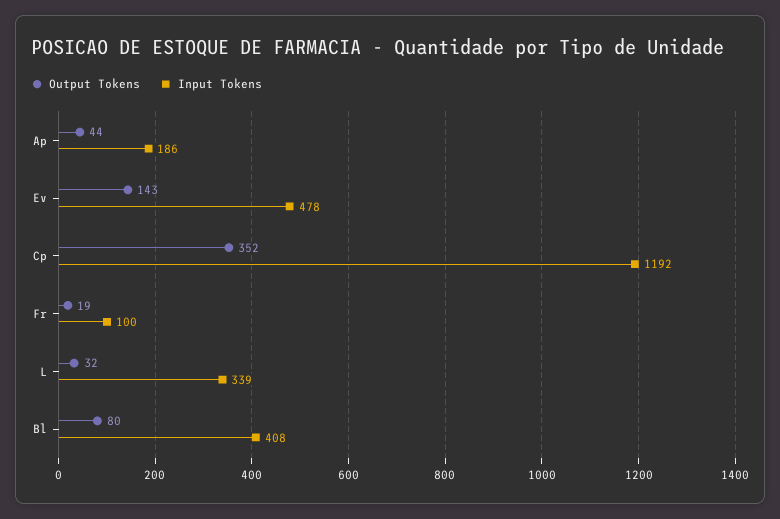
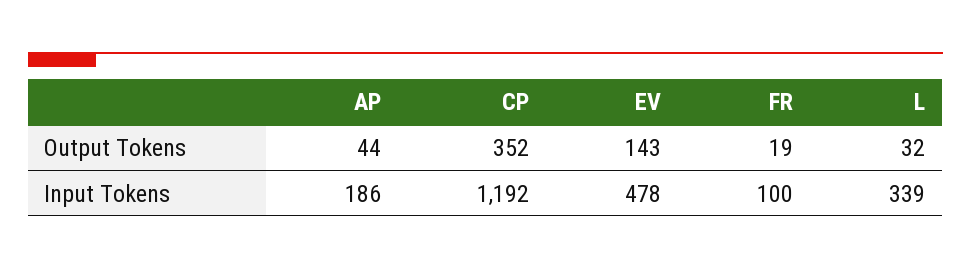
Output Tokens, Bl: 80 -> none
Input Tokens, Bl: 408 -> none

